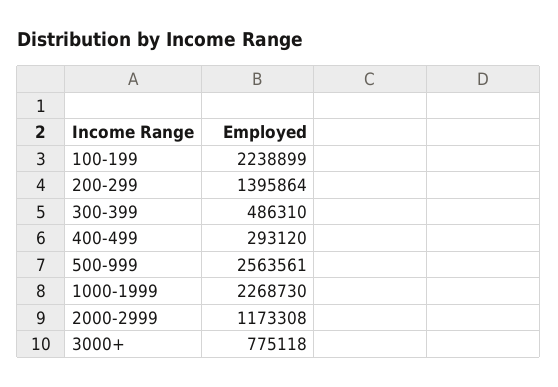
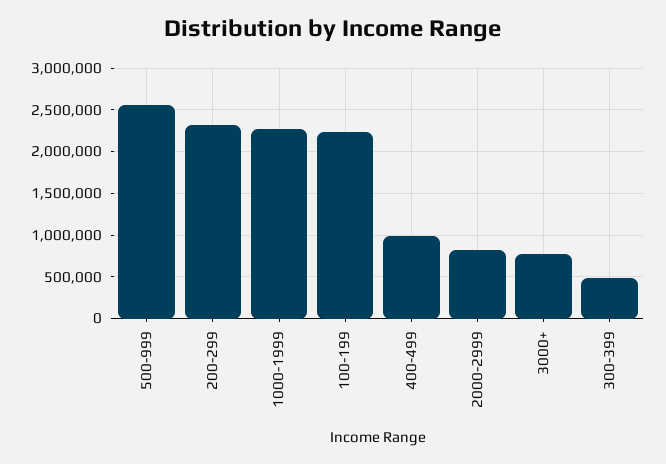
200-299: 1395864 -> 2300000
400-499: 293120 -> 1000000
2000-2999: 1173308 -> 800000

